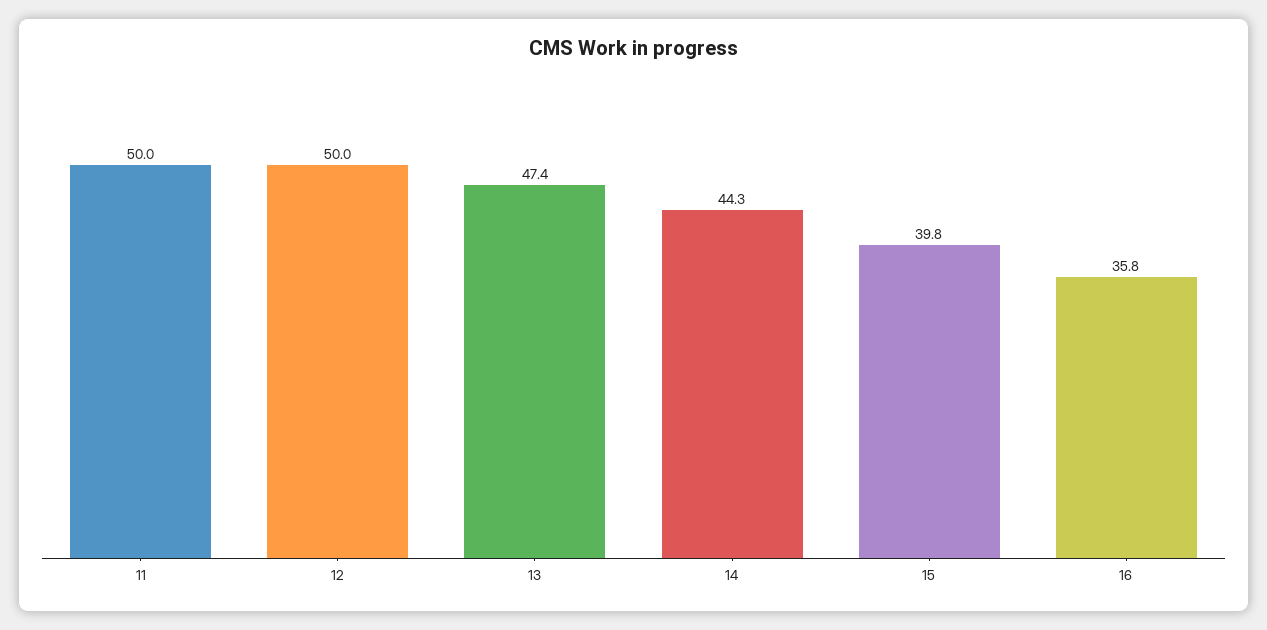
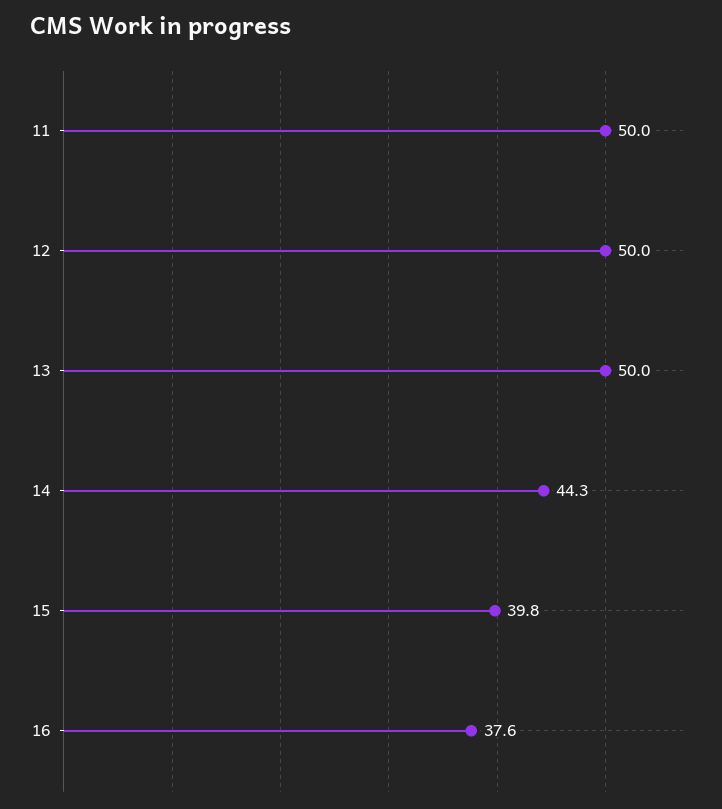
13: 47.4 -> 50
16: 35.8 -> 37.6

